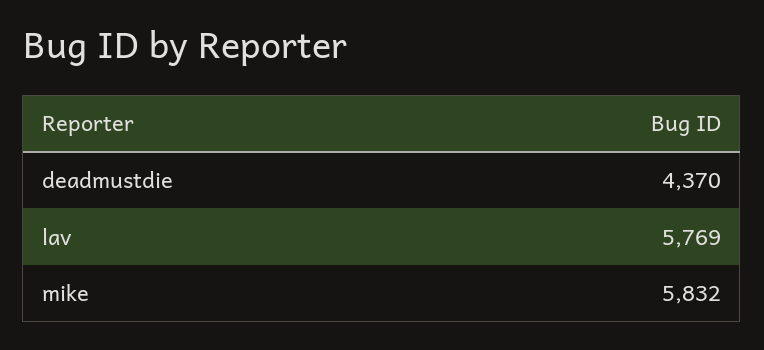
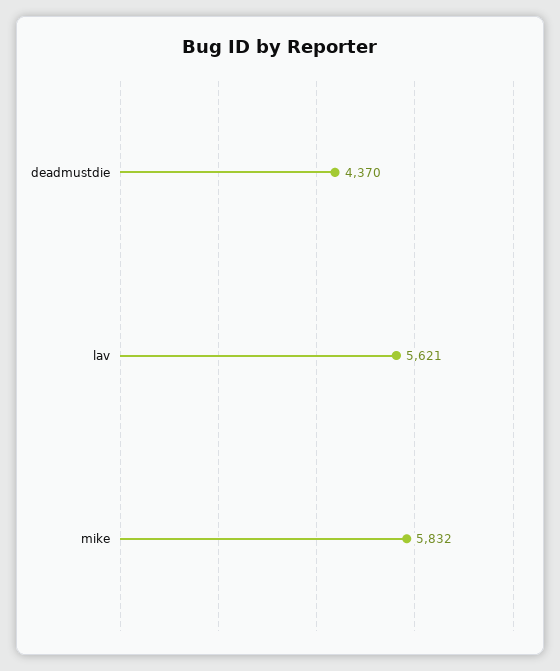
lav: 5769 -> 5621

